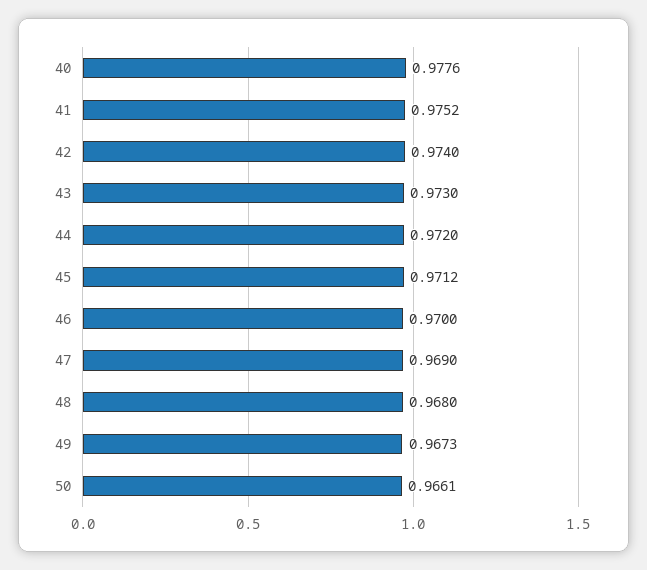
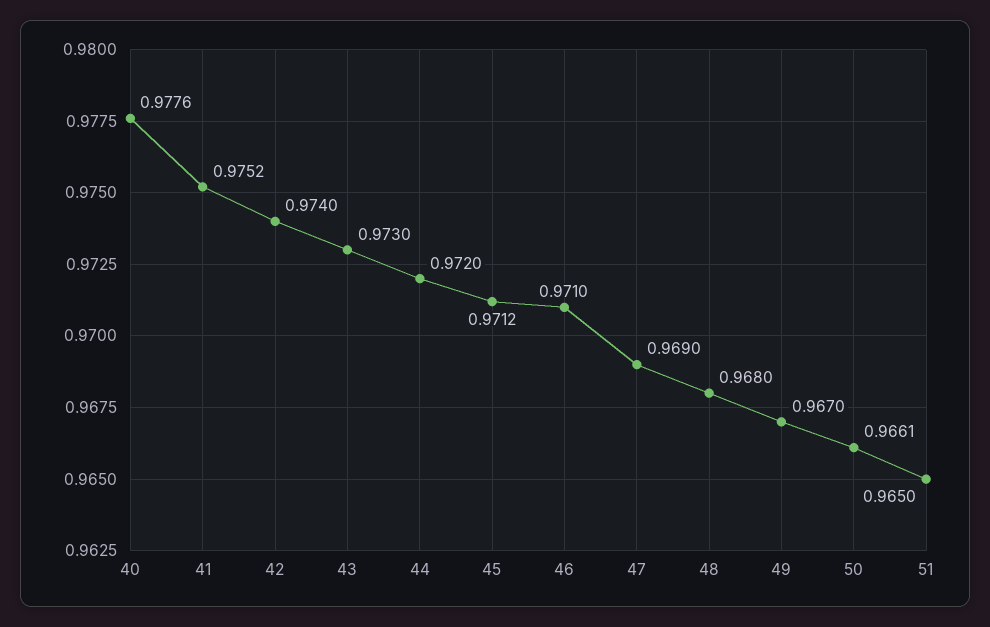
46: 0.97 -> 0.971
49: 0.9673 -> 0.967
51: none -> 0.965

